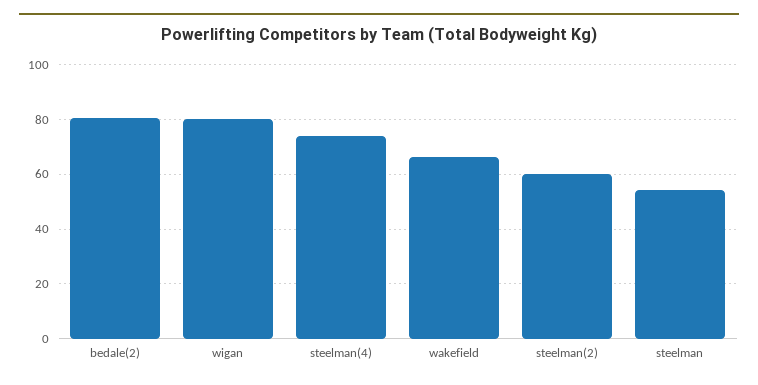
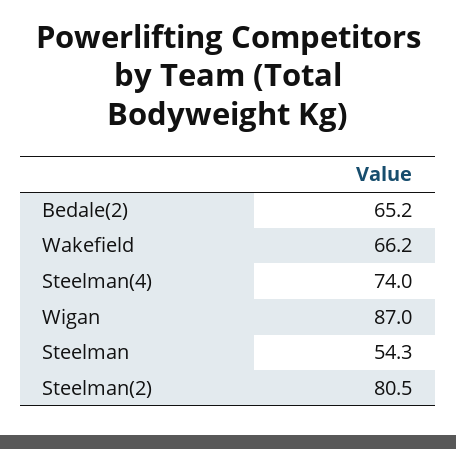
bedale(2): 80 -> 65.2
wigan: 80 -> 87
steelman(2): 60 -> 80.5

